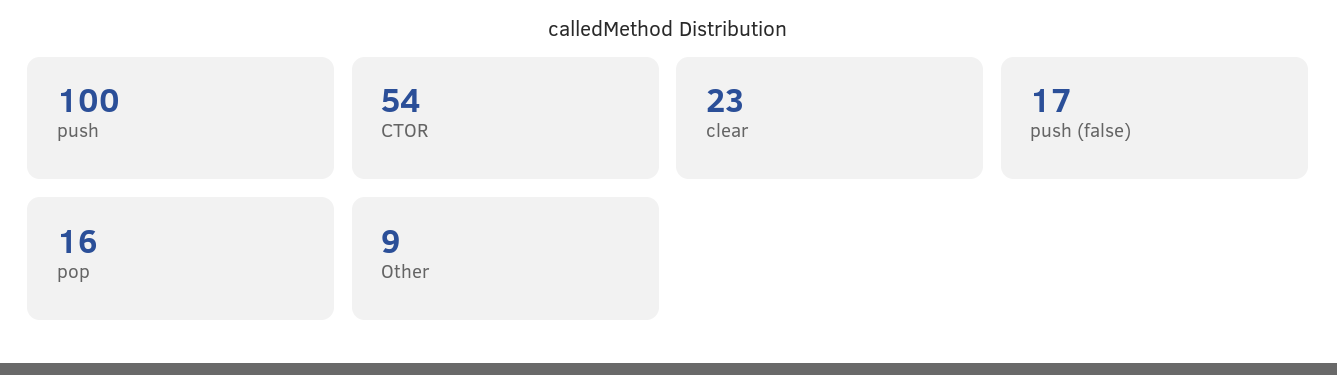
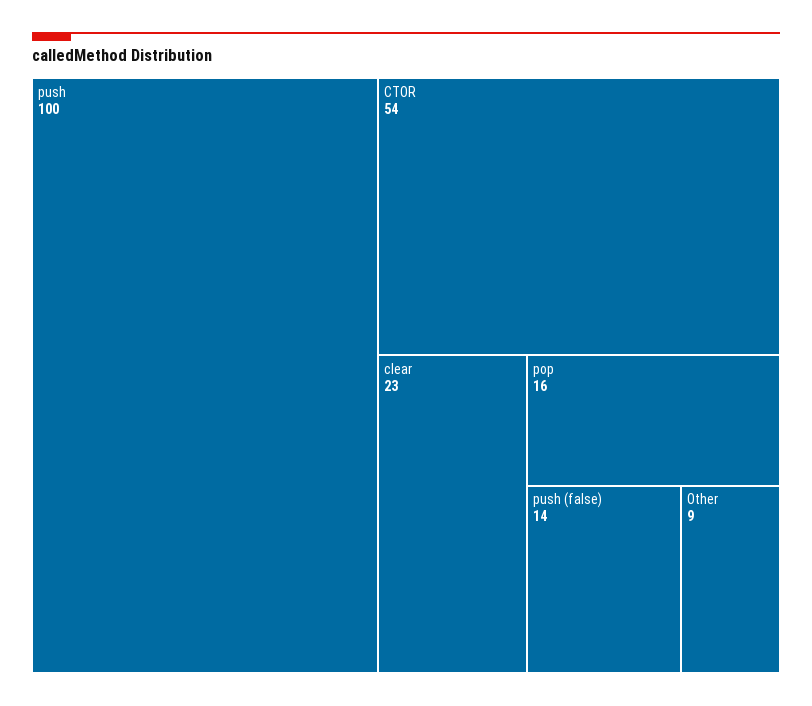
push (false): 17 -> 14

